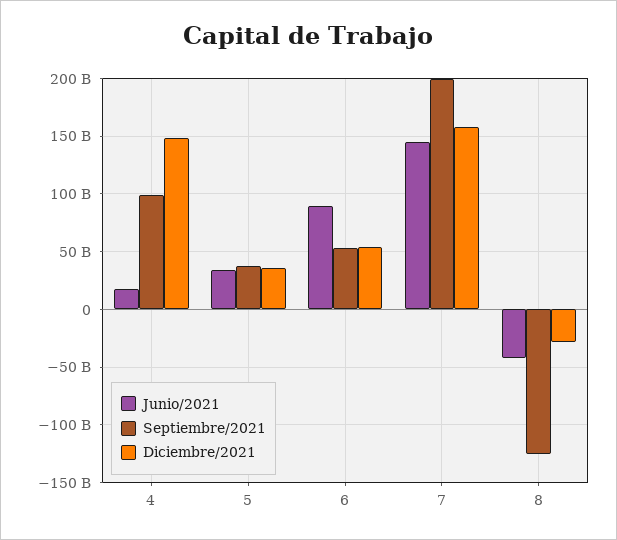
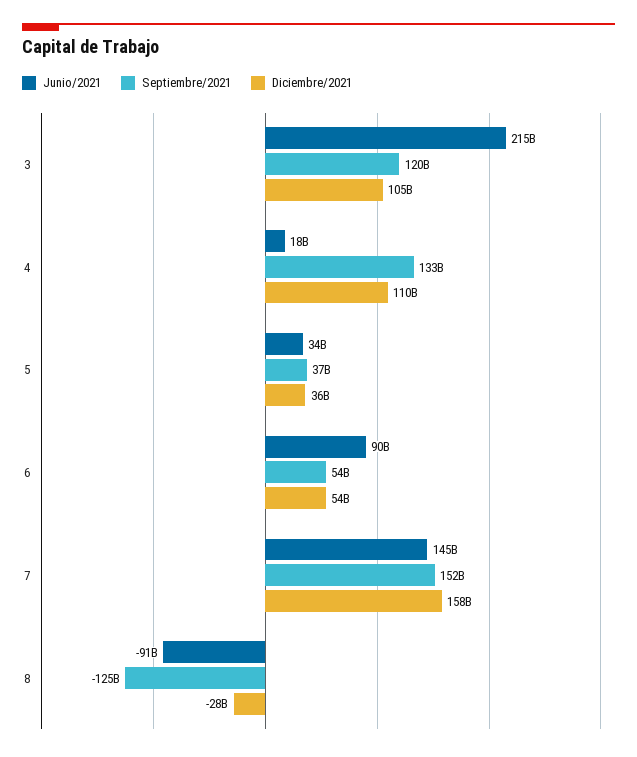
Septiembre/2021, 4: 100000000000 -> 133000000000
Diciembre/2021, 4: 150000000000 -> 110000000000
Septiembre/2021, 7: 200000000000 -> 152000000000
Junio/2021, 8: -40000000000 -> -91000000000
Junio/2021, 3: none -> 215000000000
Septiembre/2021, 3: none -> 120000000000
Diciembre/2021, 3: none -> 105000000000

